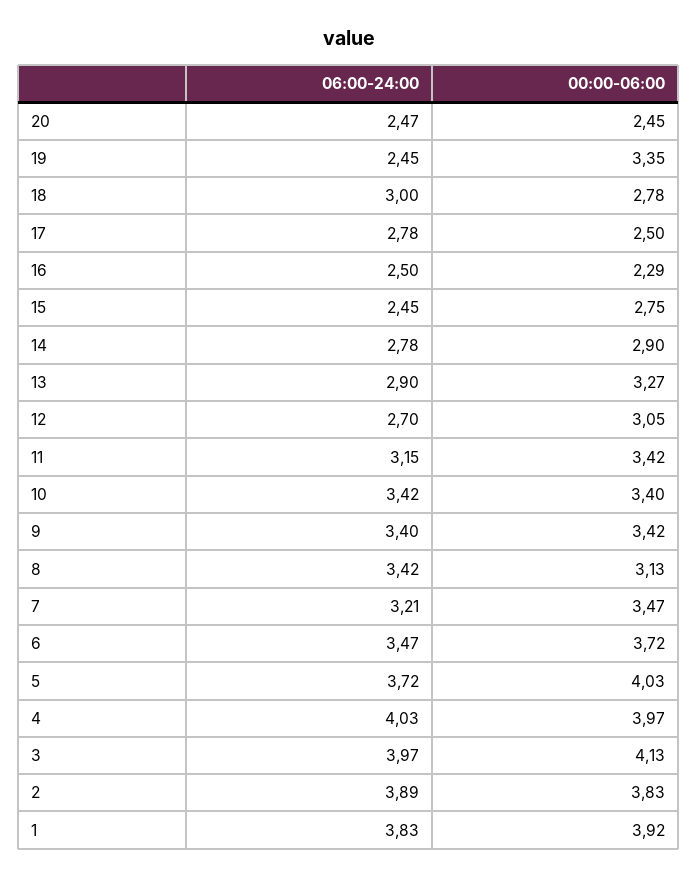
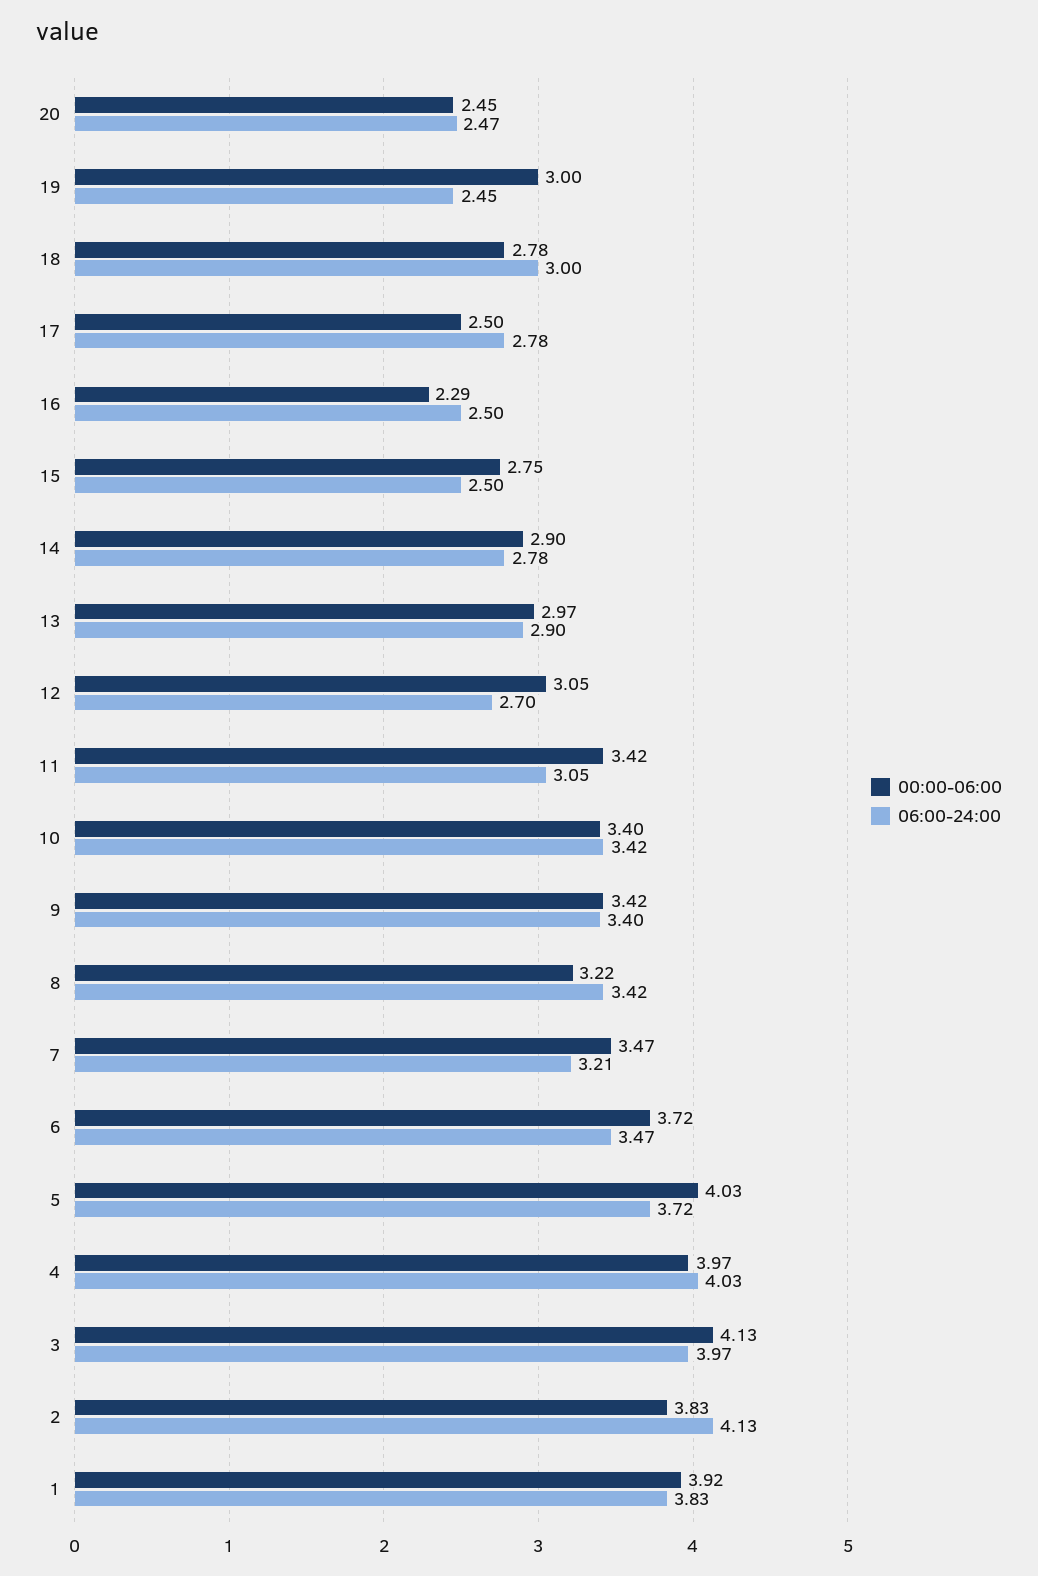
00:00-06:00, 19: 3.35 -> 3
06:00-24:00, 15: 2.45 -> 2.5
00:00-06:00, 13: 3.27 -> 2.97
06:00-24:00, 11: 3.15 -> 3.05
00:00-06:00, 8: 3.13 -> 3.22
06:00-24:00, 2: 3.89 -> 4.13

